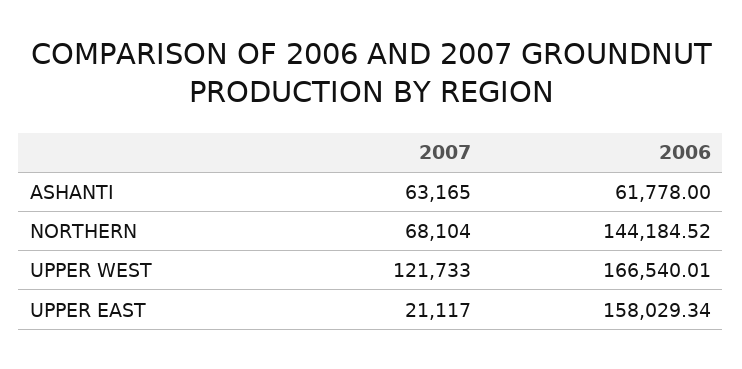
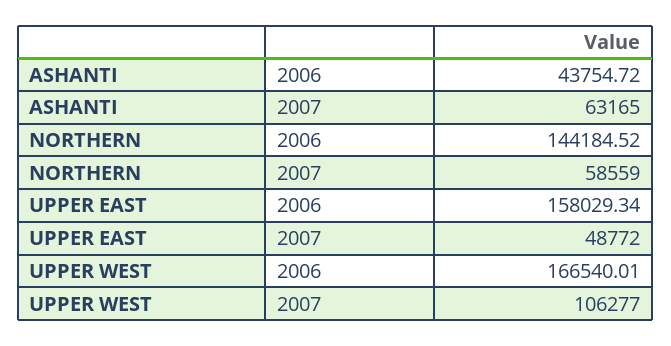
2006, ASHANTI: 61778 -> 43754.72
2007, NORTHERN: 68104 -> 58559
2007, UPPER WEST: 121733 -> 106277
2007, UPPER EAST: 21117 -> 48772

